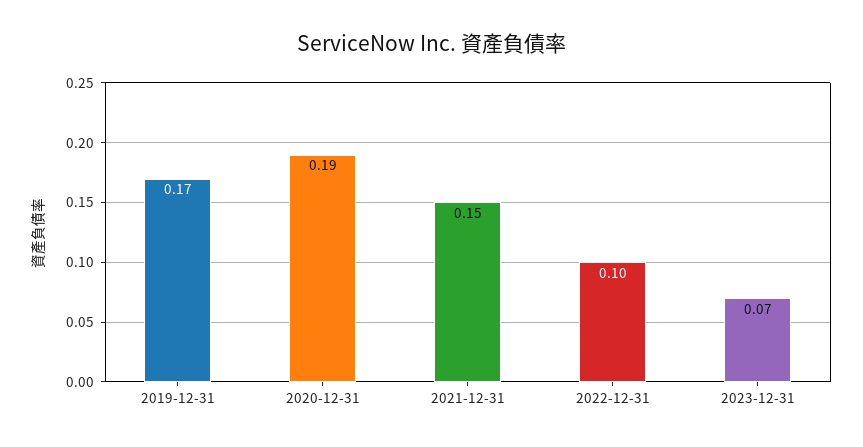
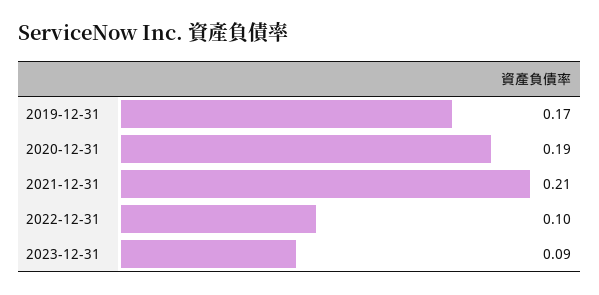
2021-12-31: 0.15 -> 0.21
2023-12-31: 0.07 -> 0.09

